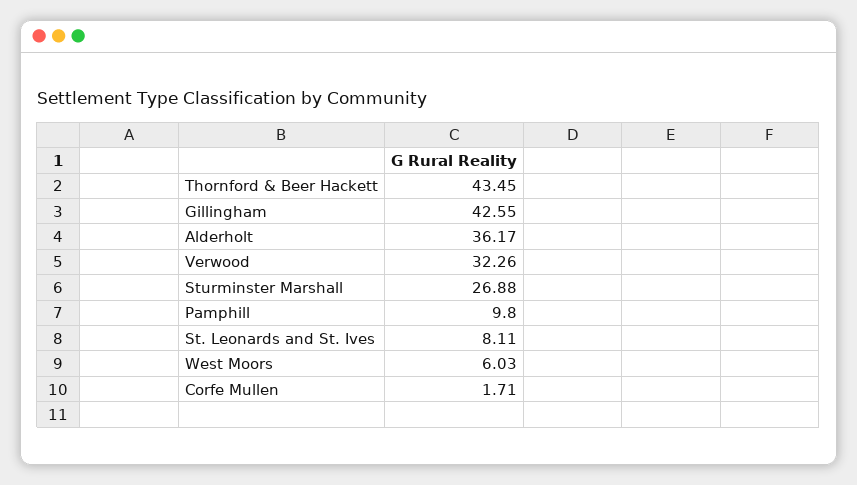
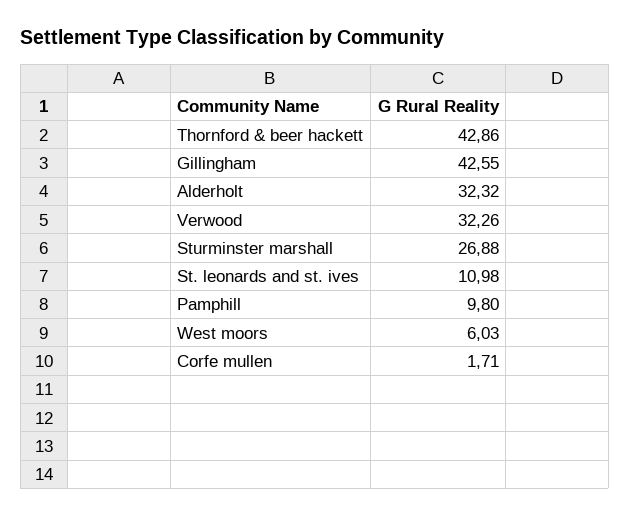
Thornford & Beer Hackett: 43.45 -> 42.86
Alderholt: 36.17 -> 32.32
St. Leonards and St. Ives: 8.11 -> 10.98

